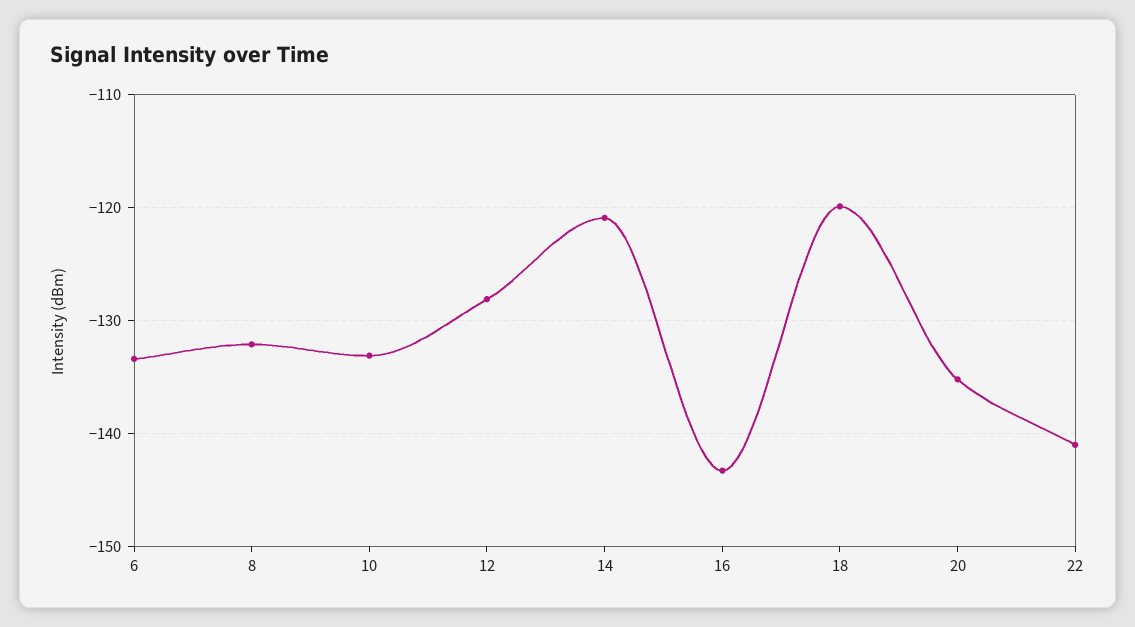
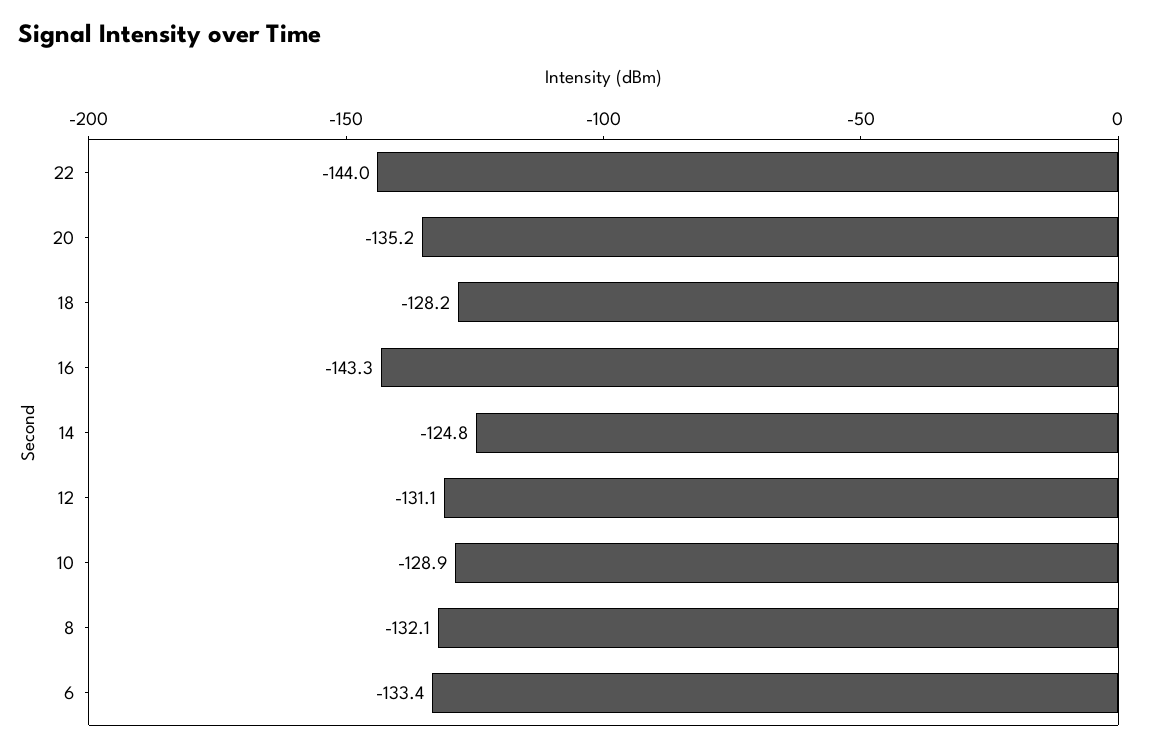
10: -133 -> -128.9
12: -128 -> -131.1
14: -121 -> -124.8
18: -120 -> -128.2
22: -141 -> -144

